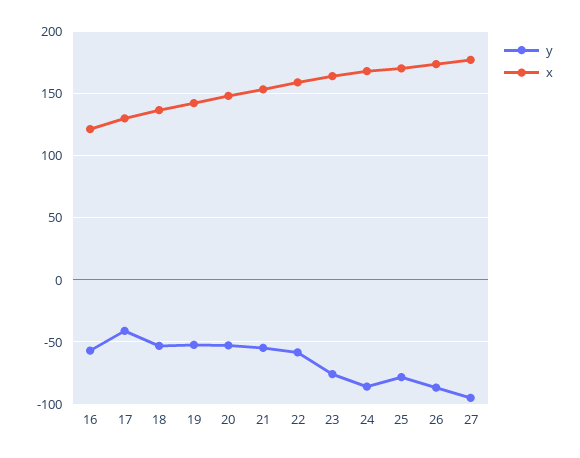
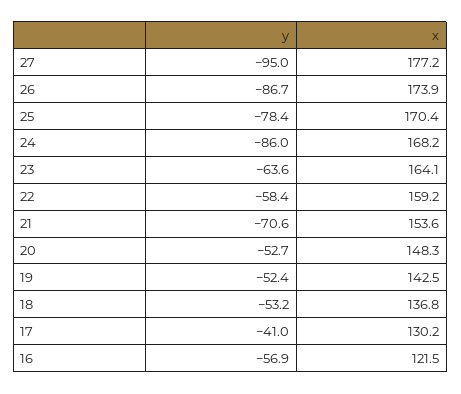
y, 21: -55 -> -70.6
y, 23: -75 -> -63.6

